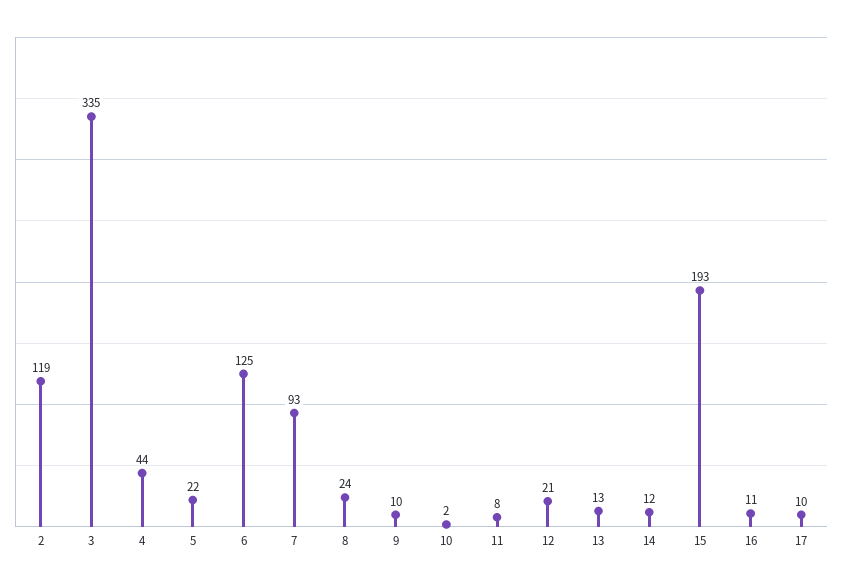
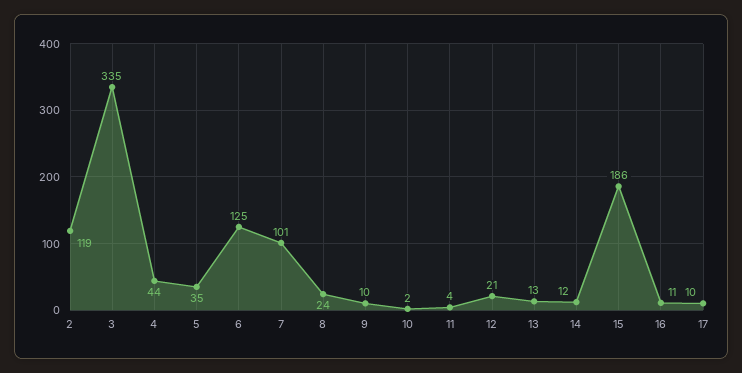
5: 22 -> 35
7: 93 -> 101
11: 8 -> 4
15: 193 -> 186

